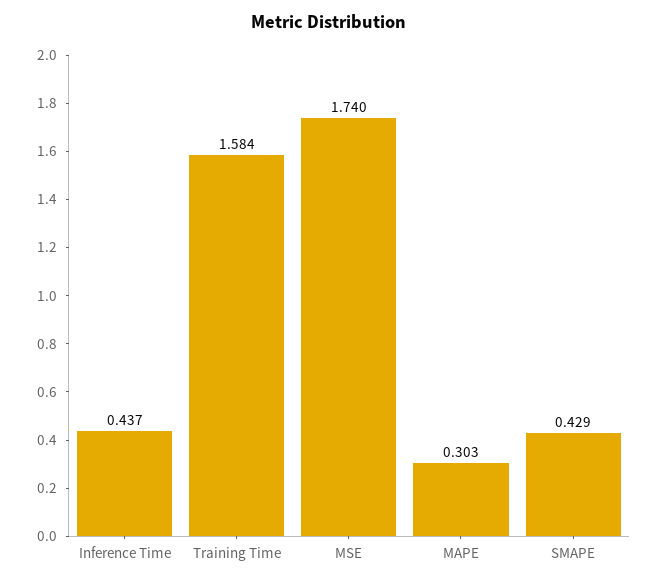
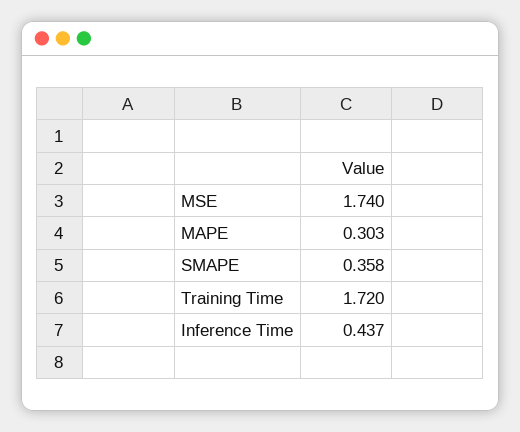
Training Time: 1.584 -> 1.72
SMAPE: 0.429 -> 0.358

